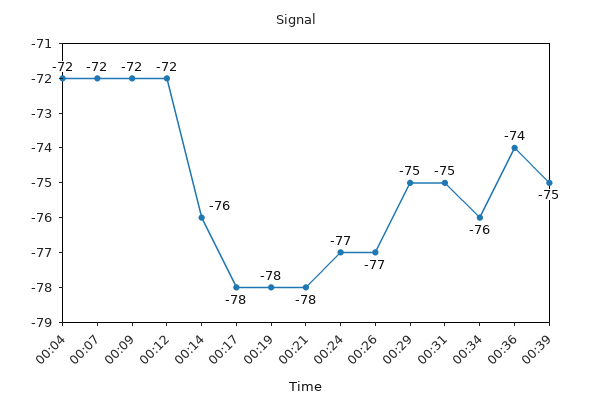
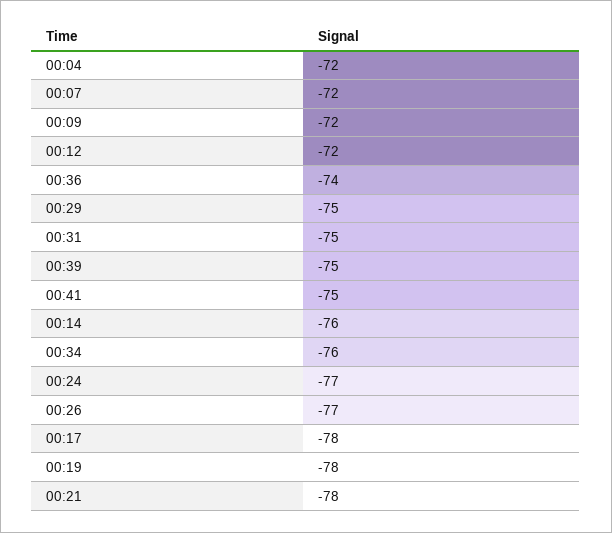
00:41: none -> -75

